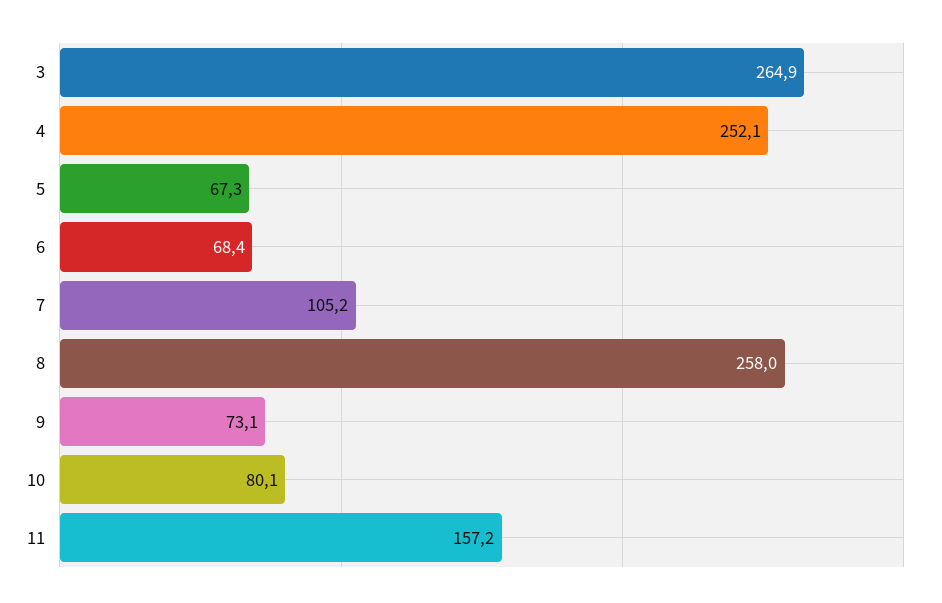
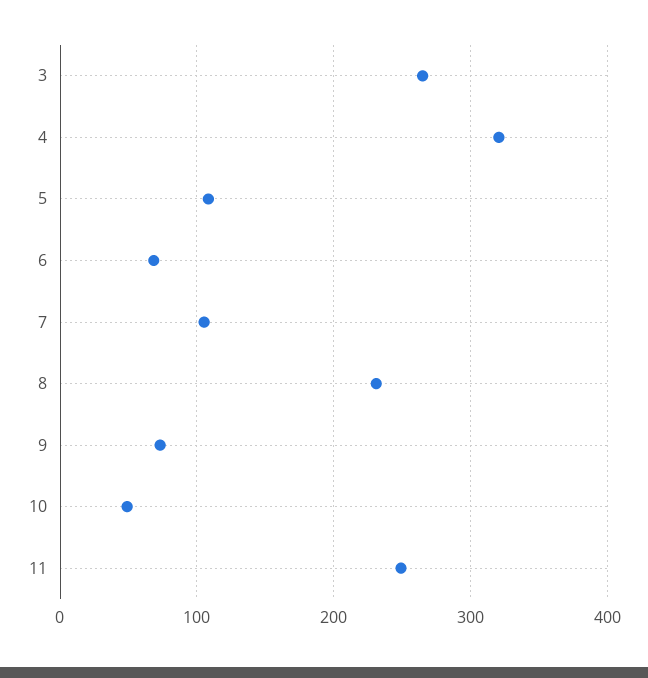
4: 252.1 -> 320
5: 67.3 -> 110
8: 258 -> 230
10: 80.1 -> 50
11: 157.2 -> 250

